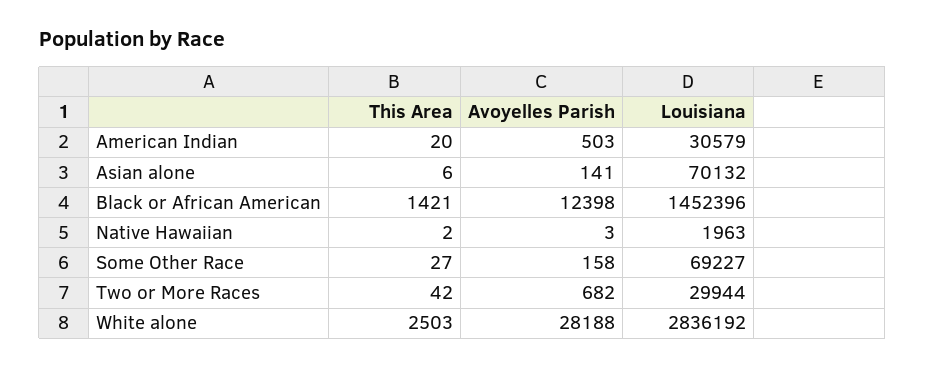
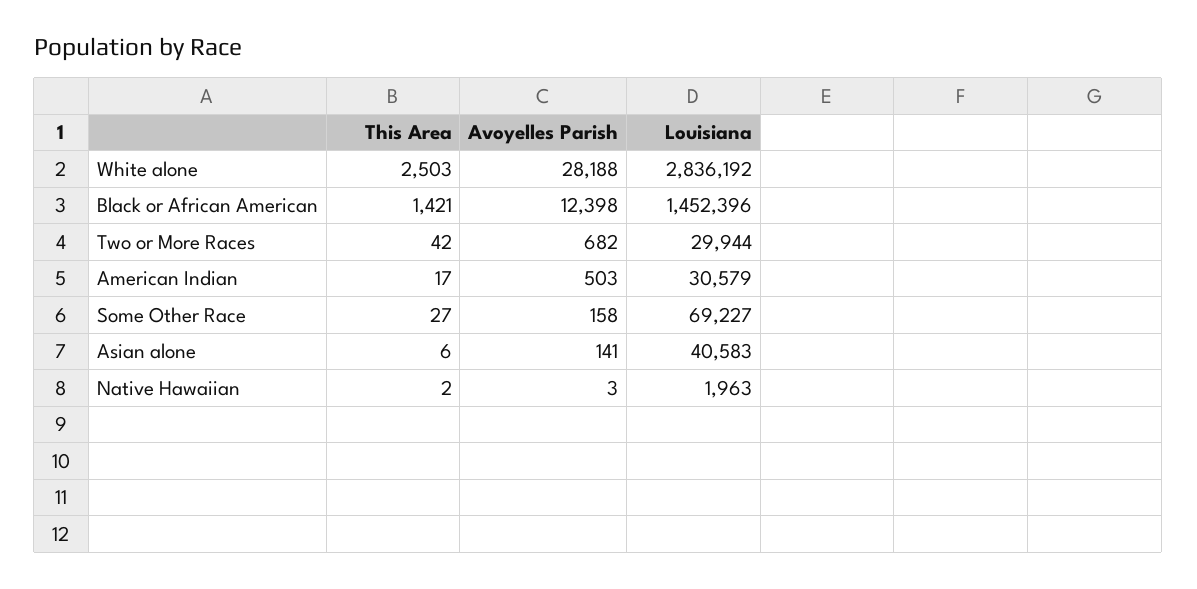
This Area, American Indian: 20 -> 17
Louisiana, Asian alone: 70132 -> 40583

